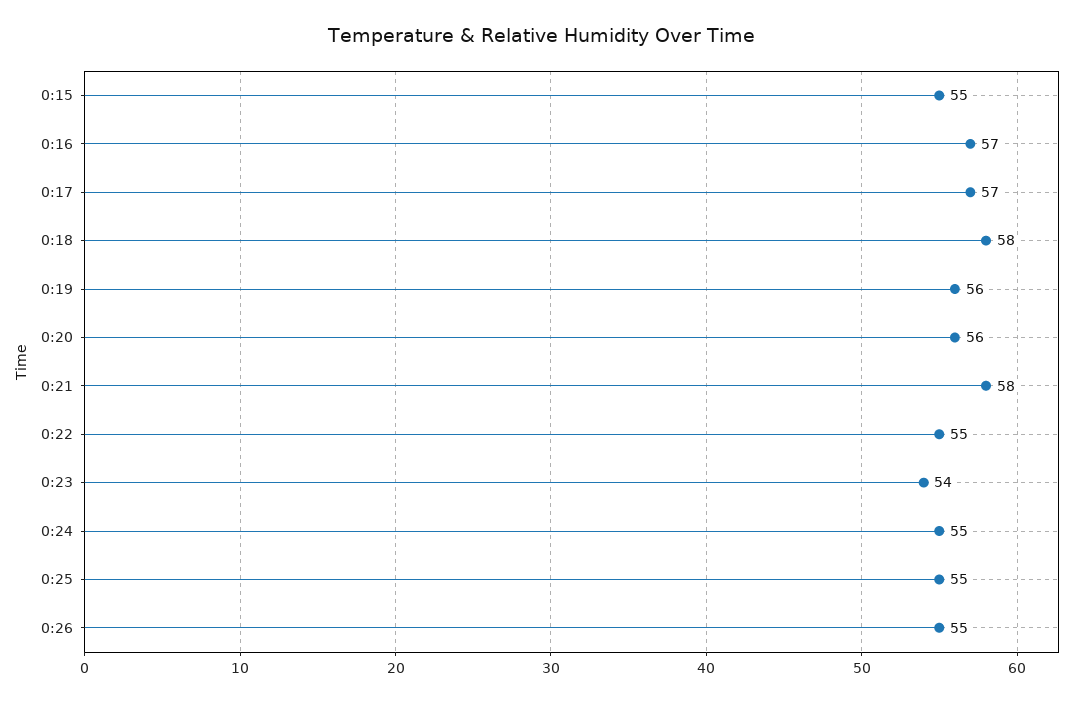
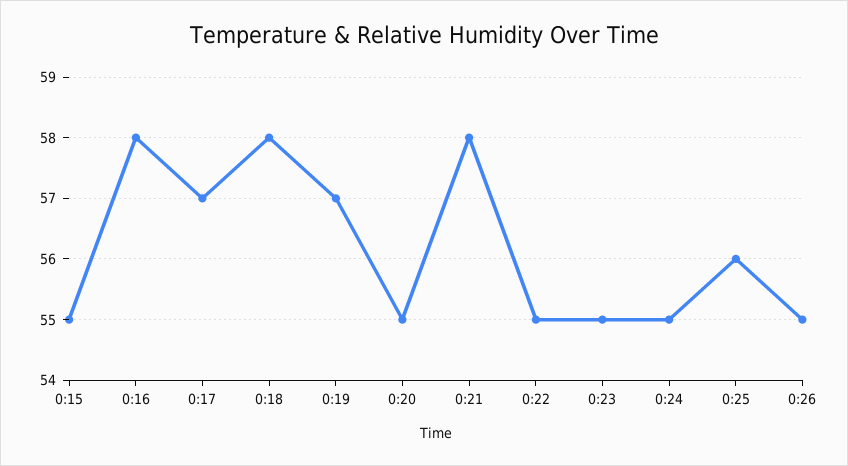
0:16: 57 -> 58
0:19: 56 -> 57
0:20: 56 -> 55
0:23: 54 -> 55
0:25: 55 -> 56

